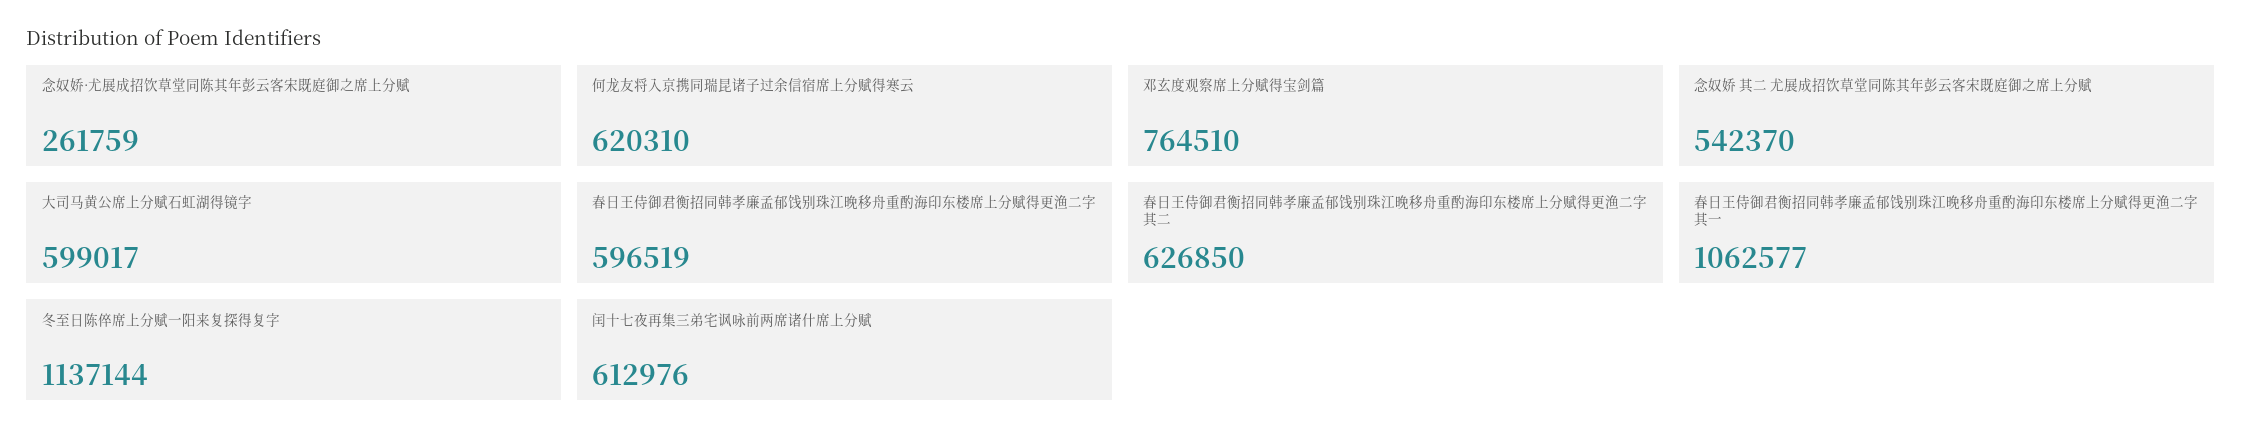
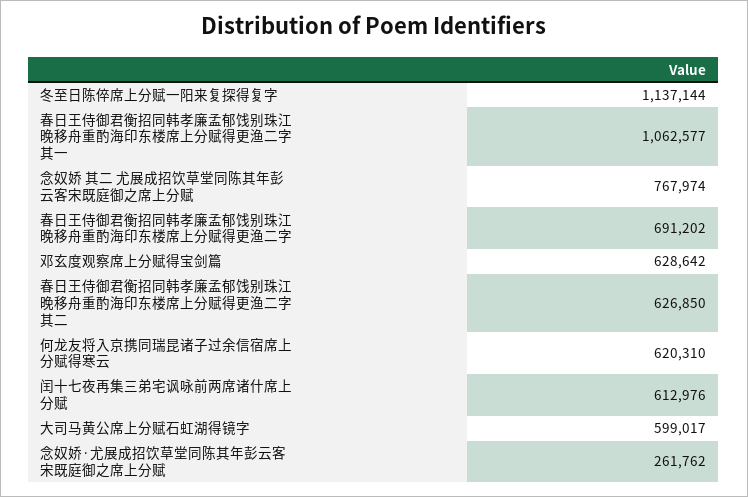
念奴娇·尤展成招饮草堂同陈其年彭云客宋既庭御之席上分赋: 261759 -> 261762
邓玄度观察席上分赋得宝剑篇: 764510 -> 628642
念奴娇 其二 尤展成招饮草堂同陈其年彭云客宋既庭御之席上分赋: 542370 -> 767974
春日王侍御君衡招同韩孝廉孟郁饯别珠江晚移舟重酌海印东楼席上分赋得更渔二字: 596519 -> 691202

